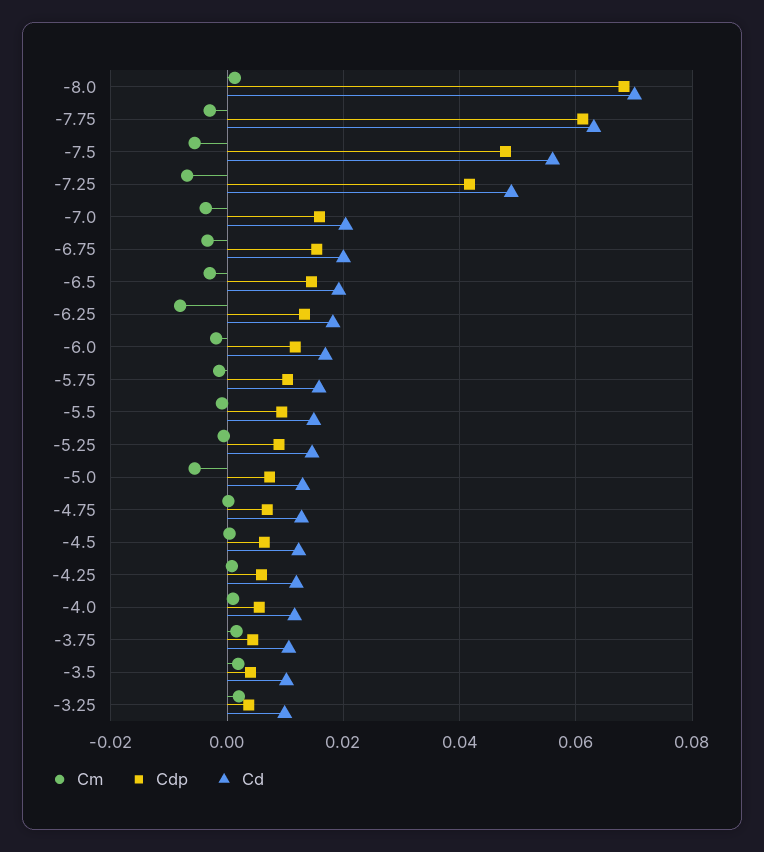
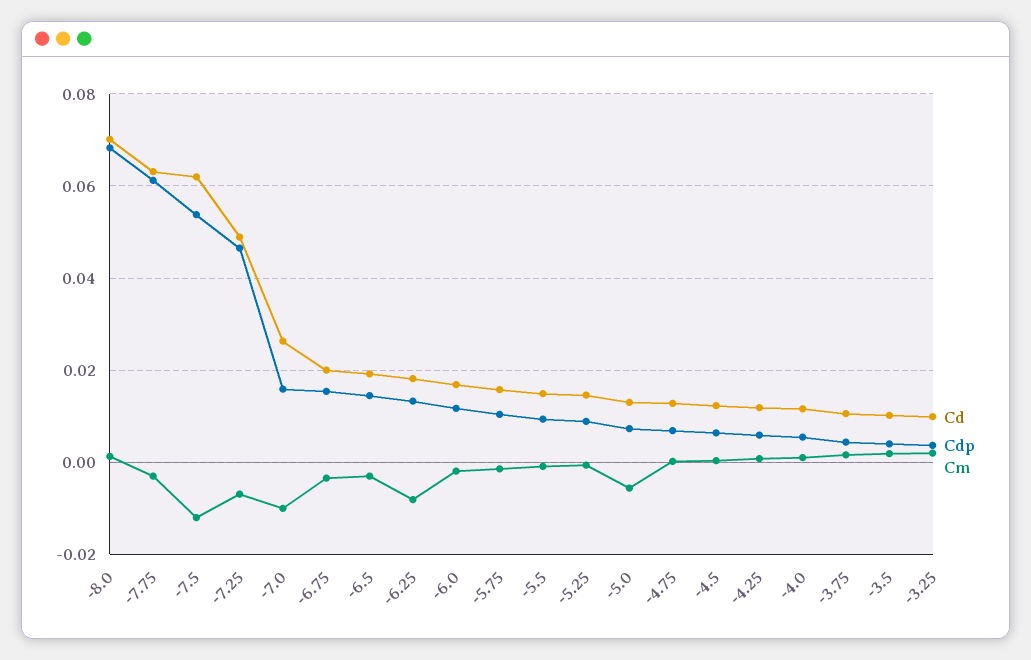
Cm, -7.5: -0.006 -> -0.012
Cdp, -7.5: 0.048 -> 0.054
Cd, -7.5: 0.056 -> 0.062
Cdp, -7.25: 0.042 -> 0.046
Cm, -7.0: -0.004 -> -0.01
Cd, -7.0: 0.02 -> 0.026

